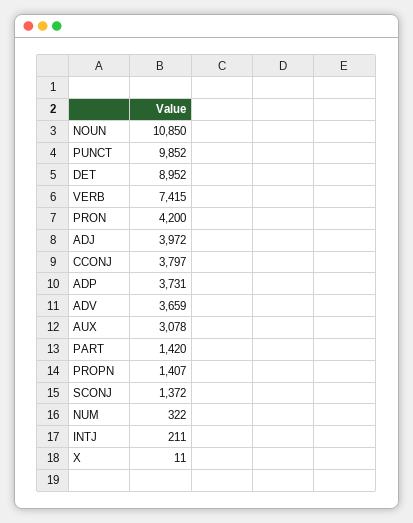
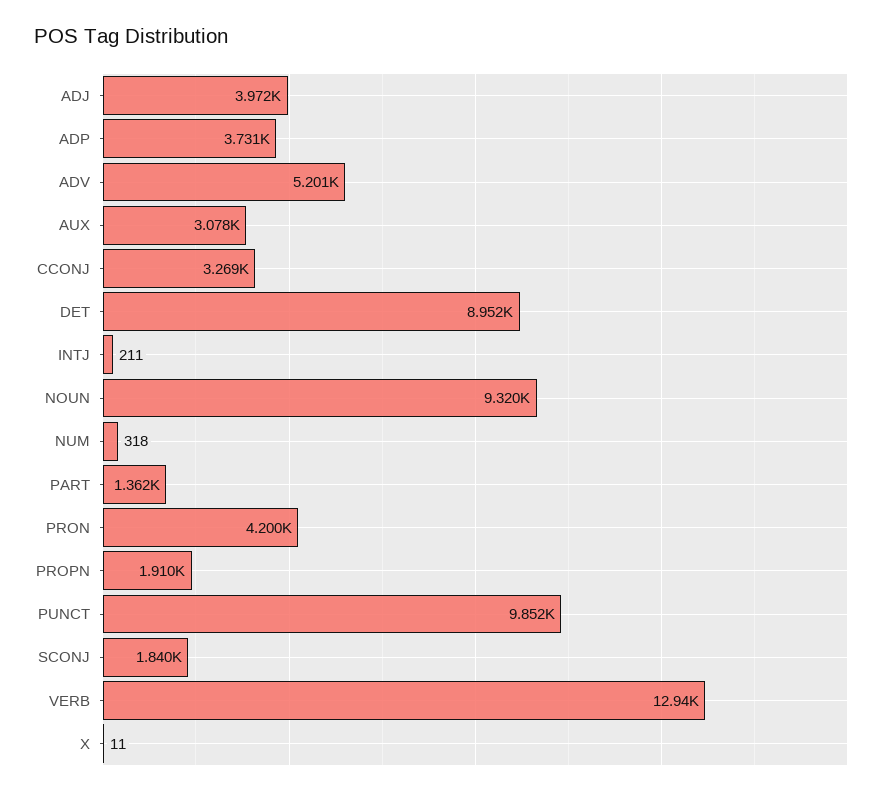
NOUN: 10850 -> 9320
VERB: 7415 -> 12940
CCONJ: 3797 -> 3269
ADV: 3659 -> 5201
PART: 1420 -> 1362
PROPN: 1407 -> 1910
SCONJ: 1372 -> 1840
NUM: 322 -> 318

